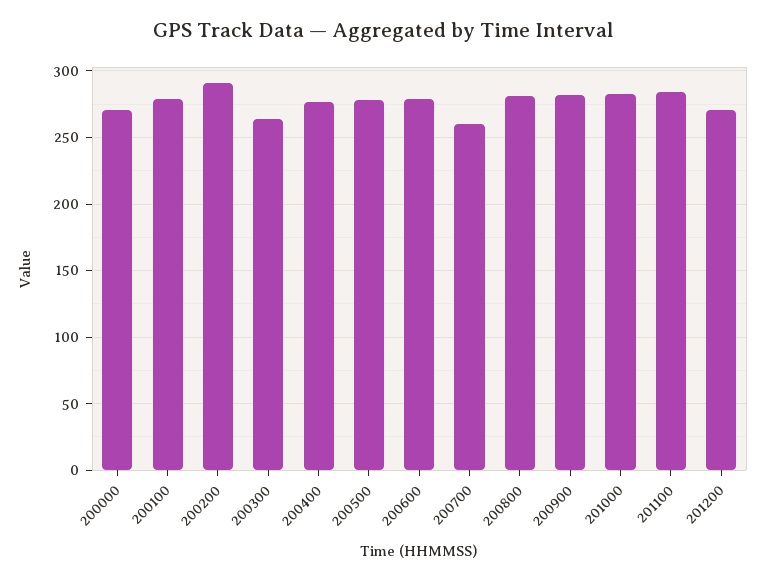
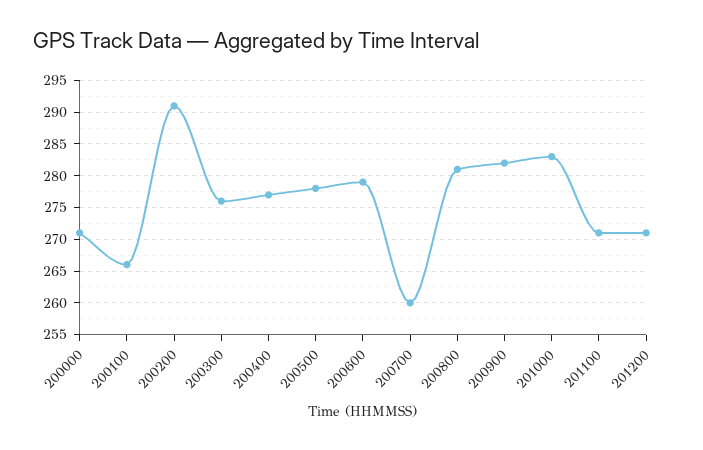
200100: 280 -> 266
200300: 265 -> 276
201100: 285 -> 271

